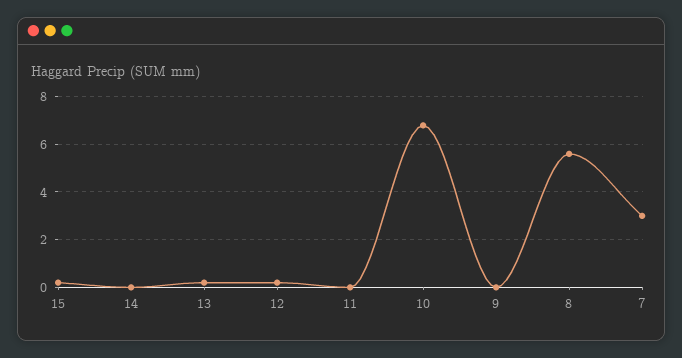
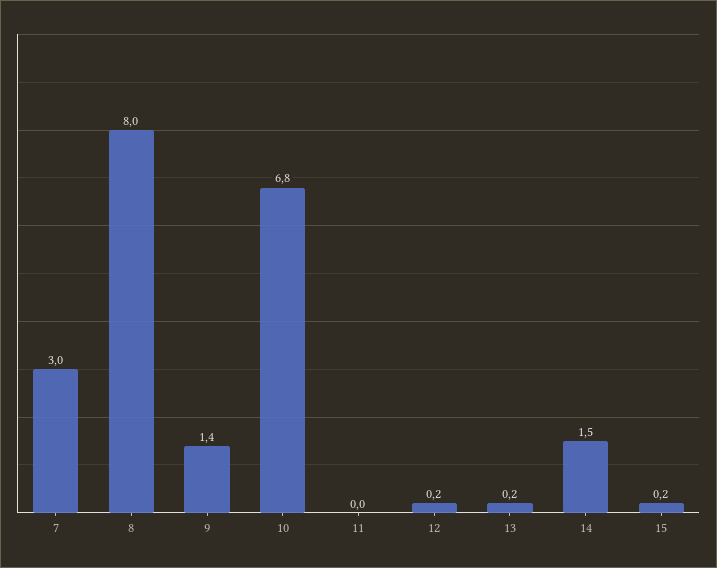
14: 0 -> 1.5
9: 0 -> 1.4
8: 5.5 -> 8

